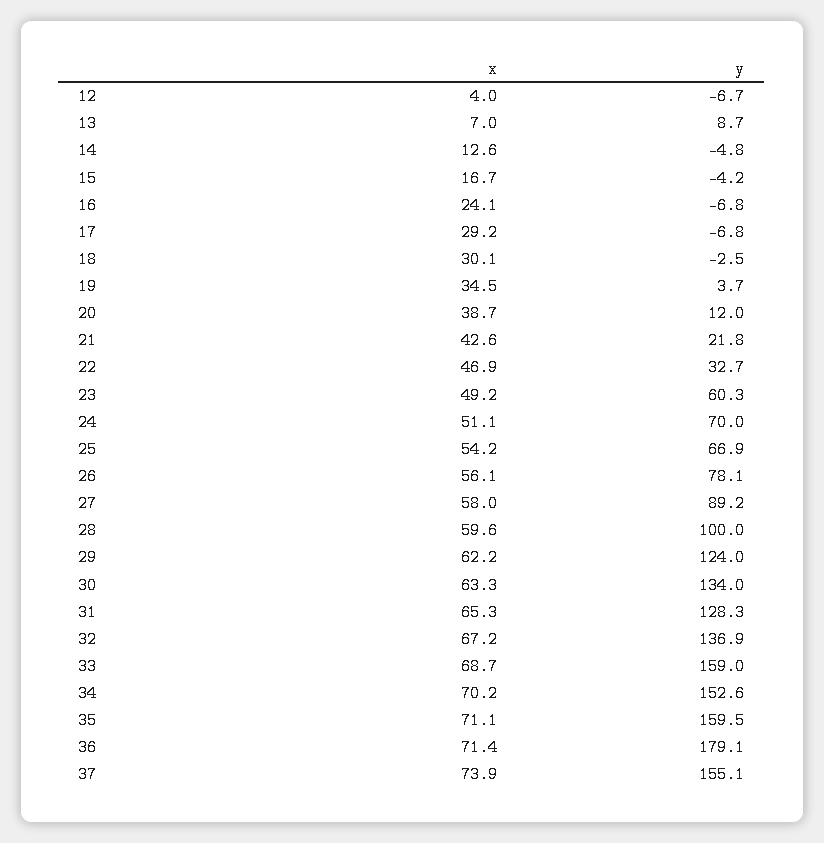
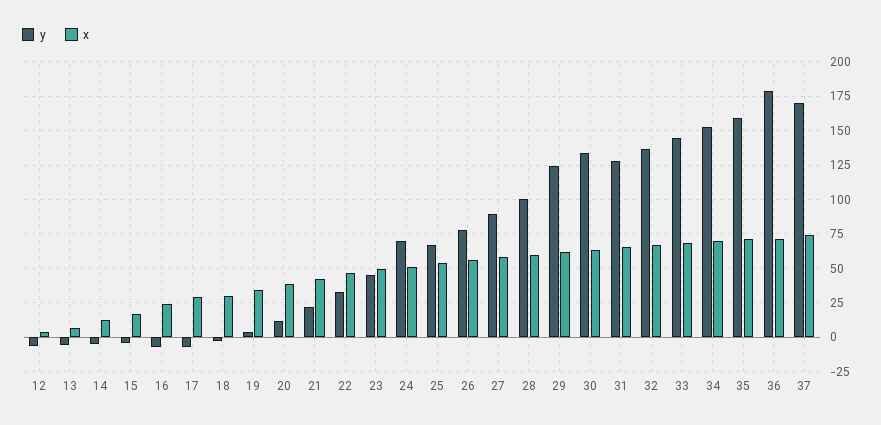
y, 13: 8.7 -> -5
y, 23: 60.3 -> 45
y, 33: 159 -> 145
y, 37: 155.1 -> 170

